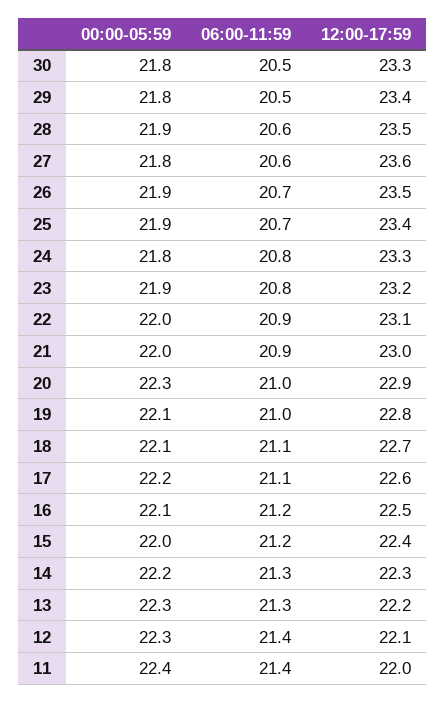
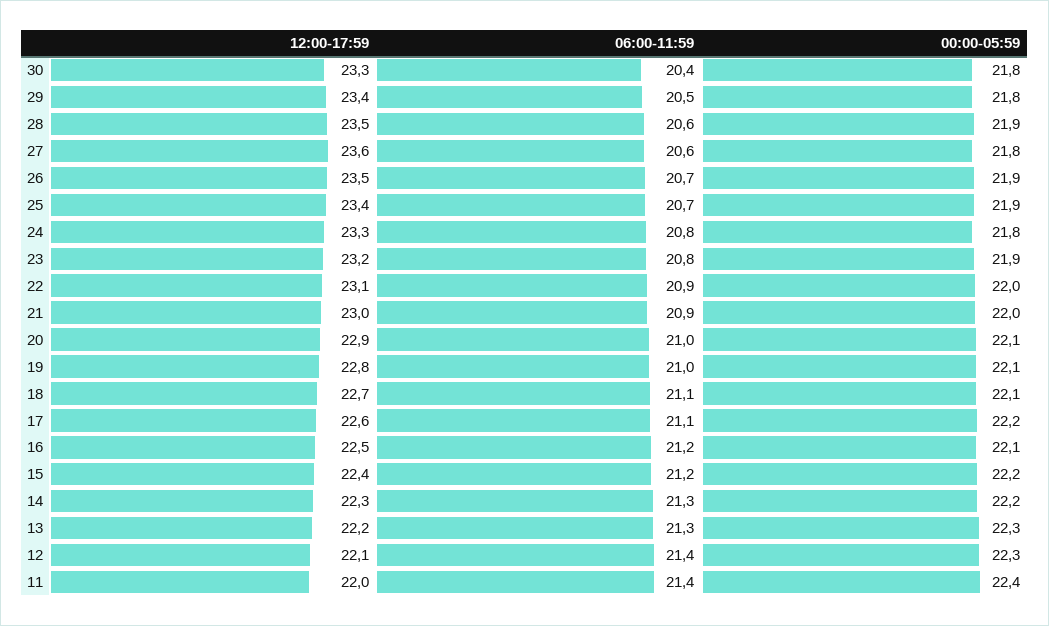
06:00-11:59, 30: 20.5 -> 20.4
00:00-05:59, 20: 22.3 -> 22.1
00:00-05:59, 15: 22 -> 22.2

